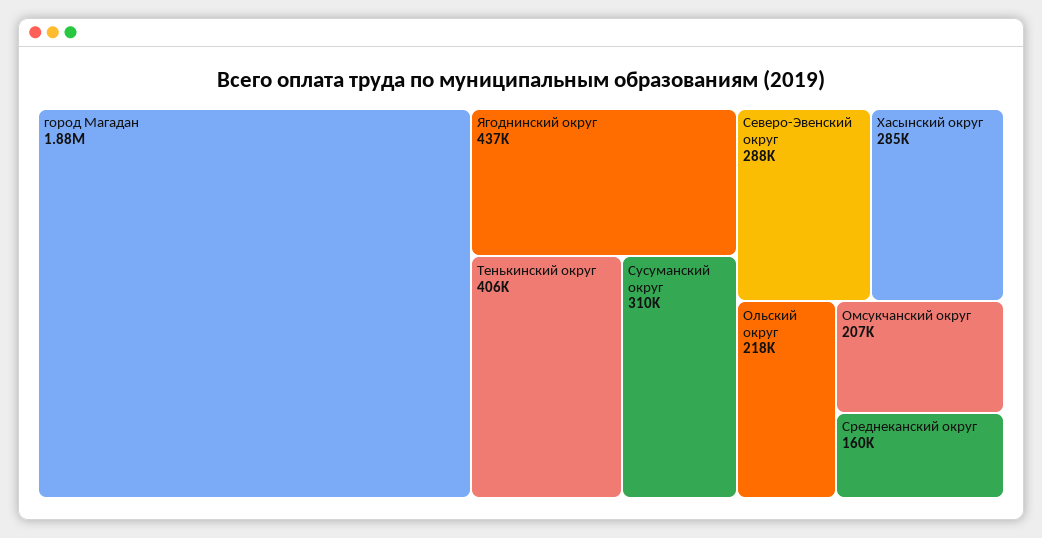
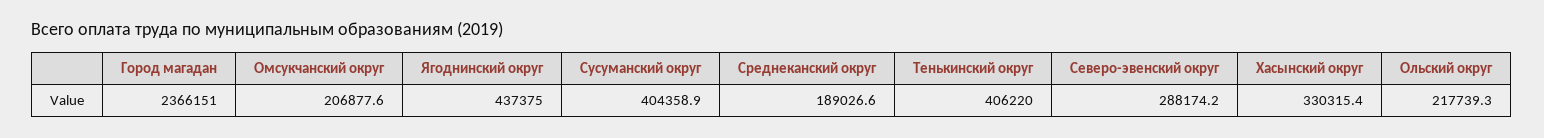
город Магадан: 1880000 -> 2366151
Сусуманский округ: 310000 -> 404358.9
Хасынский округ: 285000 -> 330315.4
Среднеканский округ: 160000 -> 189026.6

